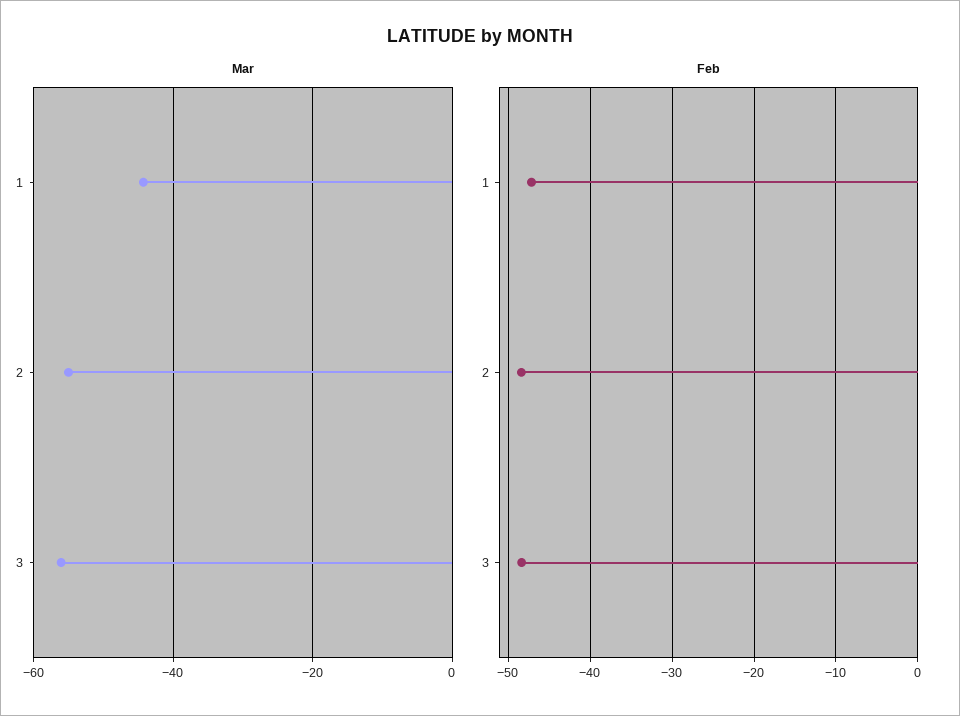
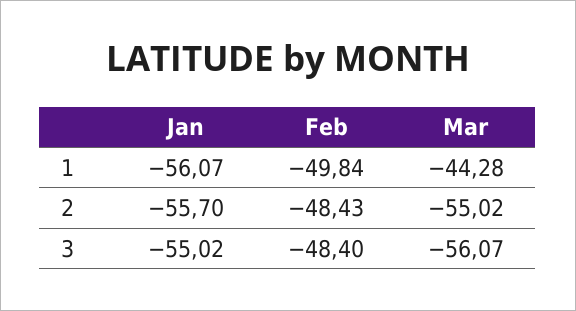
Feb, 1: -47 -> -49.84
Jan, 1: none -> -56.07
Jan, 2: none -> -55.7
Jan, 3: none -> -55.02

